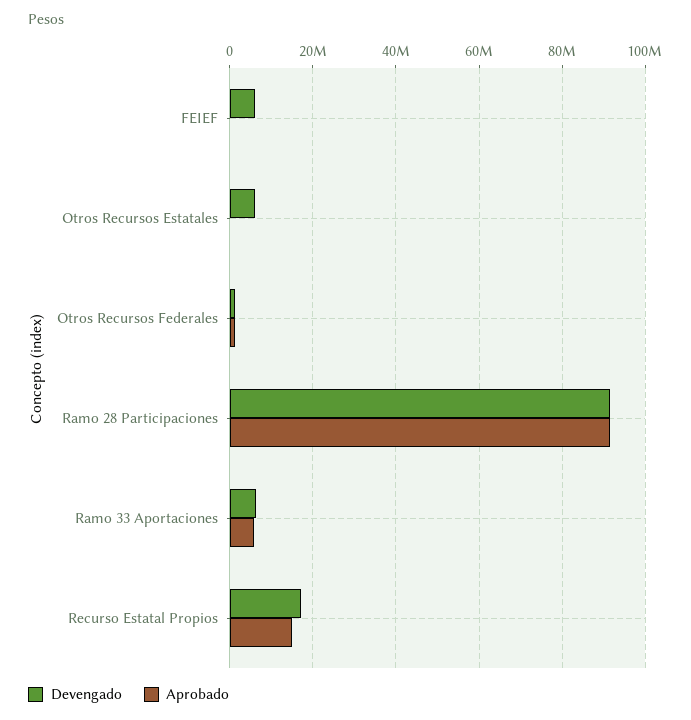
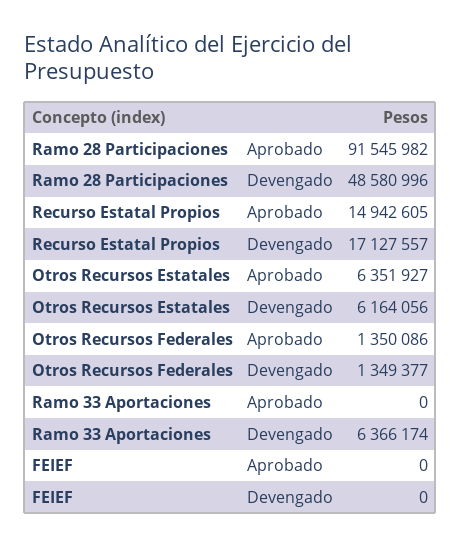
Devengado, FEIEF: 6000000 -> 0
Aprobado, Otros Recursos Estatales: 0 -> 6351927
Devengado, Ramo 28 Participaciones: 92000000 -> 48580996
Aprobado, Ramo 33 Aportaciones: 6000000 -> 0

